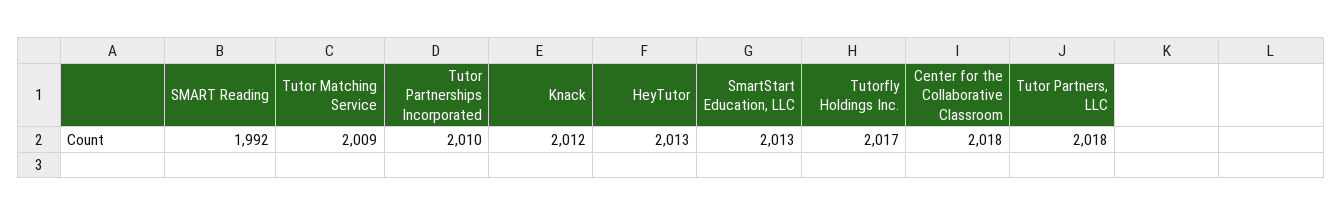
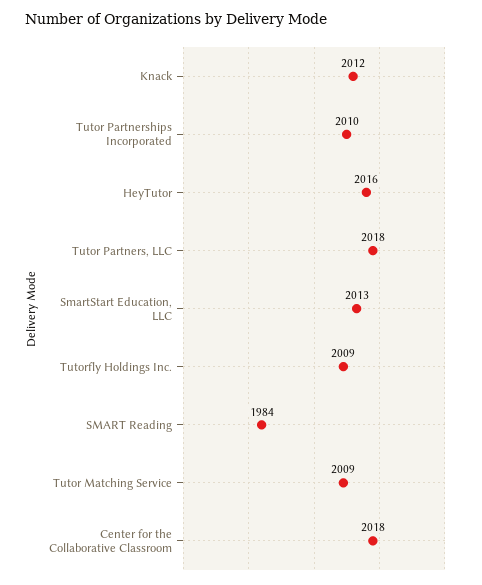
SMART Reading: 1992 -> 1984
HeyTutor: 2013 -> 2016
Tutorfly Holdings Inc.: 2017 -> 2009

